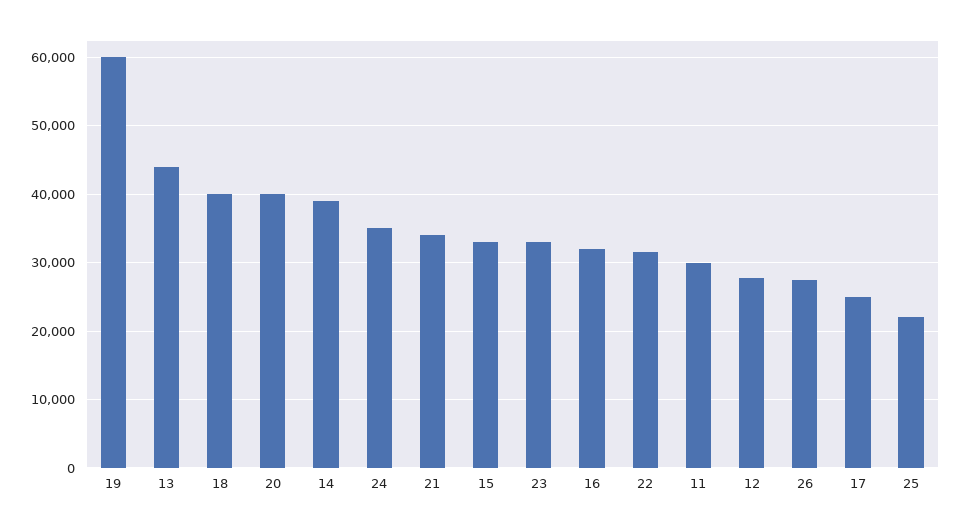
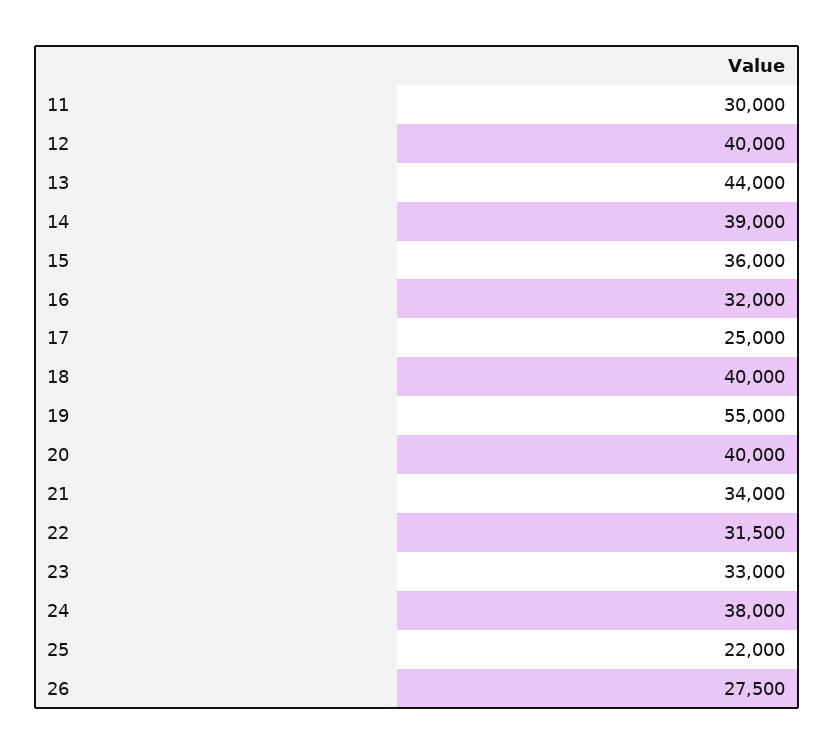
19: 60000 -> 55000
24: 35000 -> 38000
15: 33000 -> 36000
12: 28000 -> 40000

